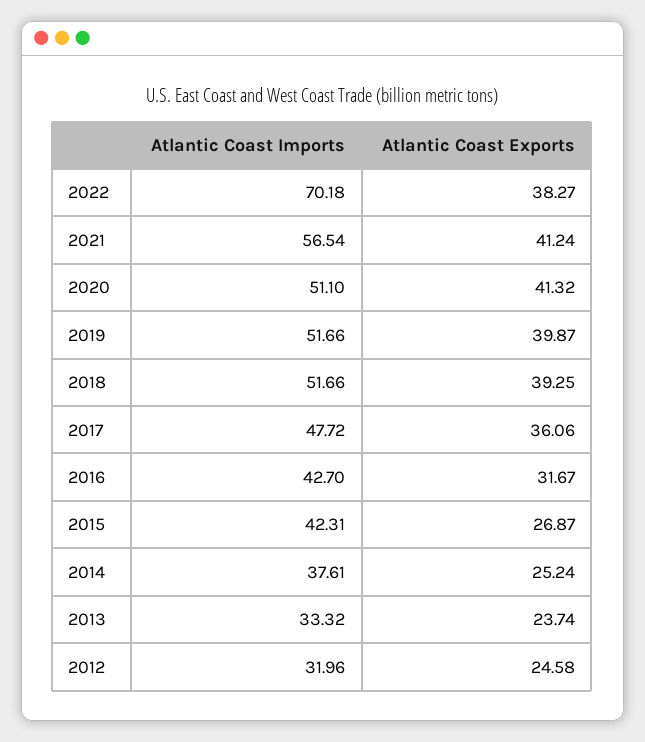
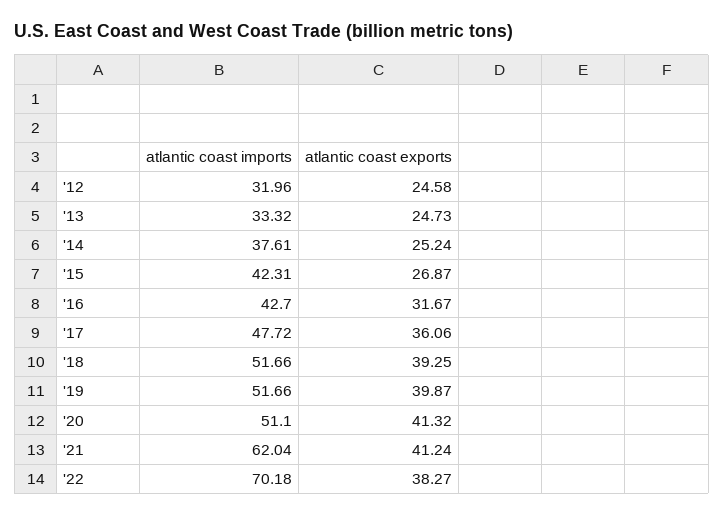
Atlantic Coast Imports, 2021: 56.54 -> 62.04
Atlantic Coast Exports, 2013: 23.74 -> 24.73

